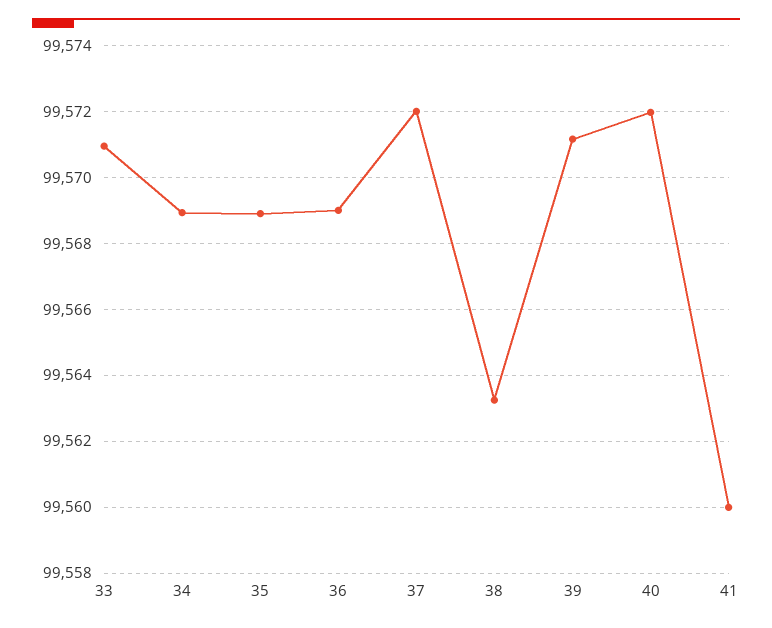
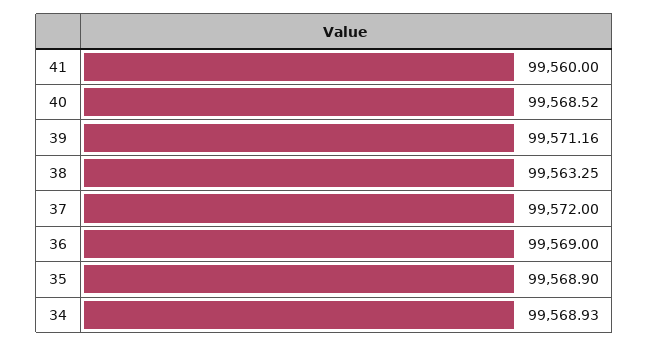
33: 99571 -> none
40: 99572 -> 99568.52

